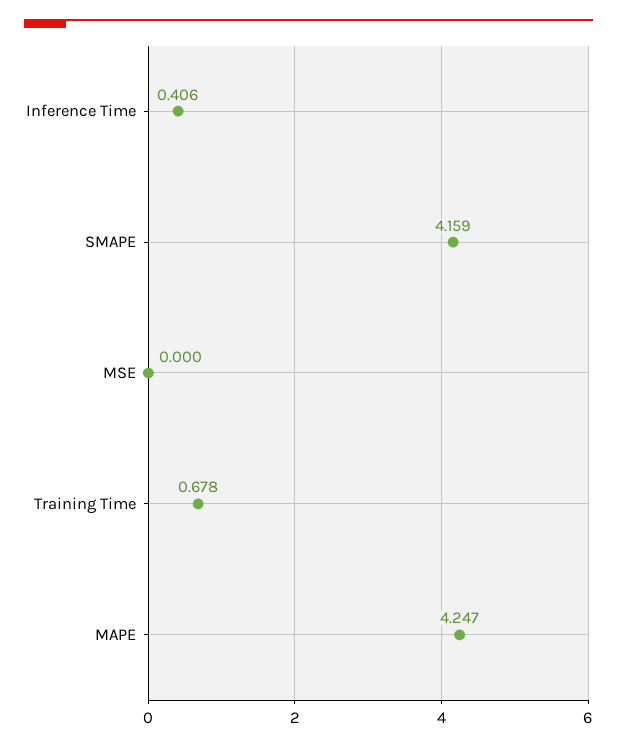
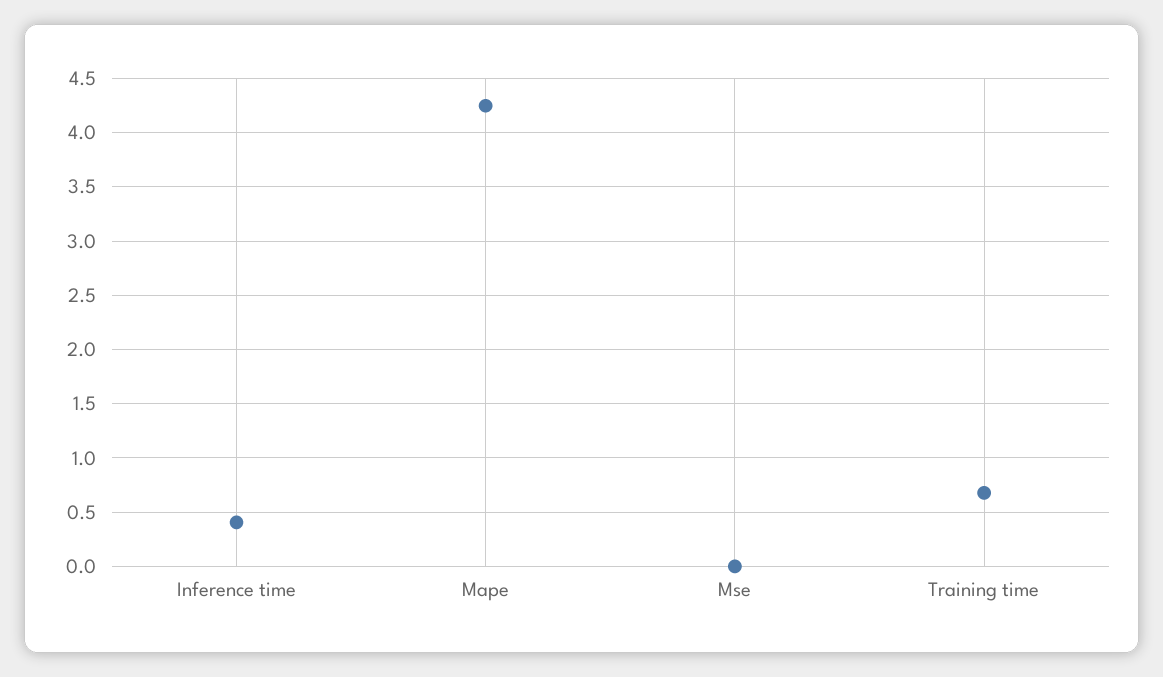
SMAPE: 4.159 -> none

